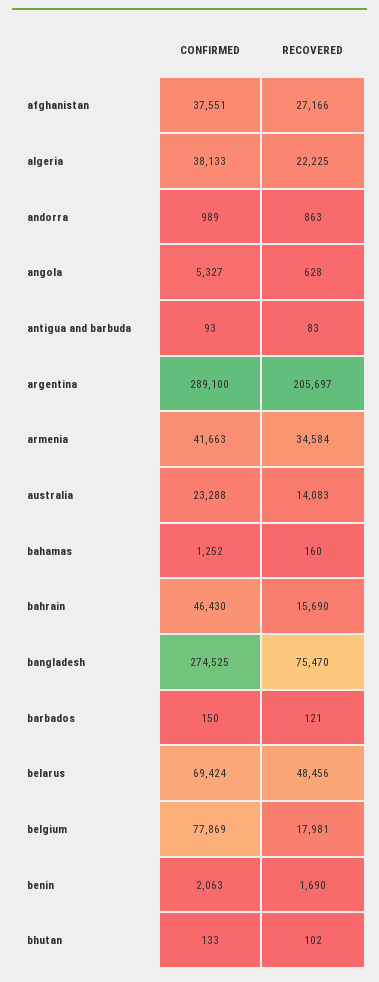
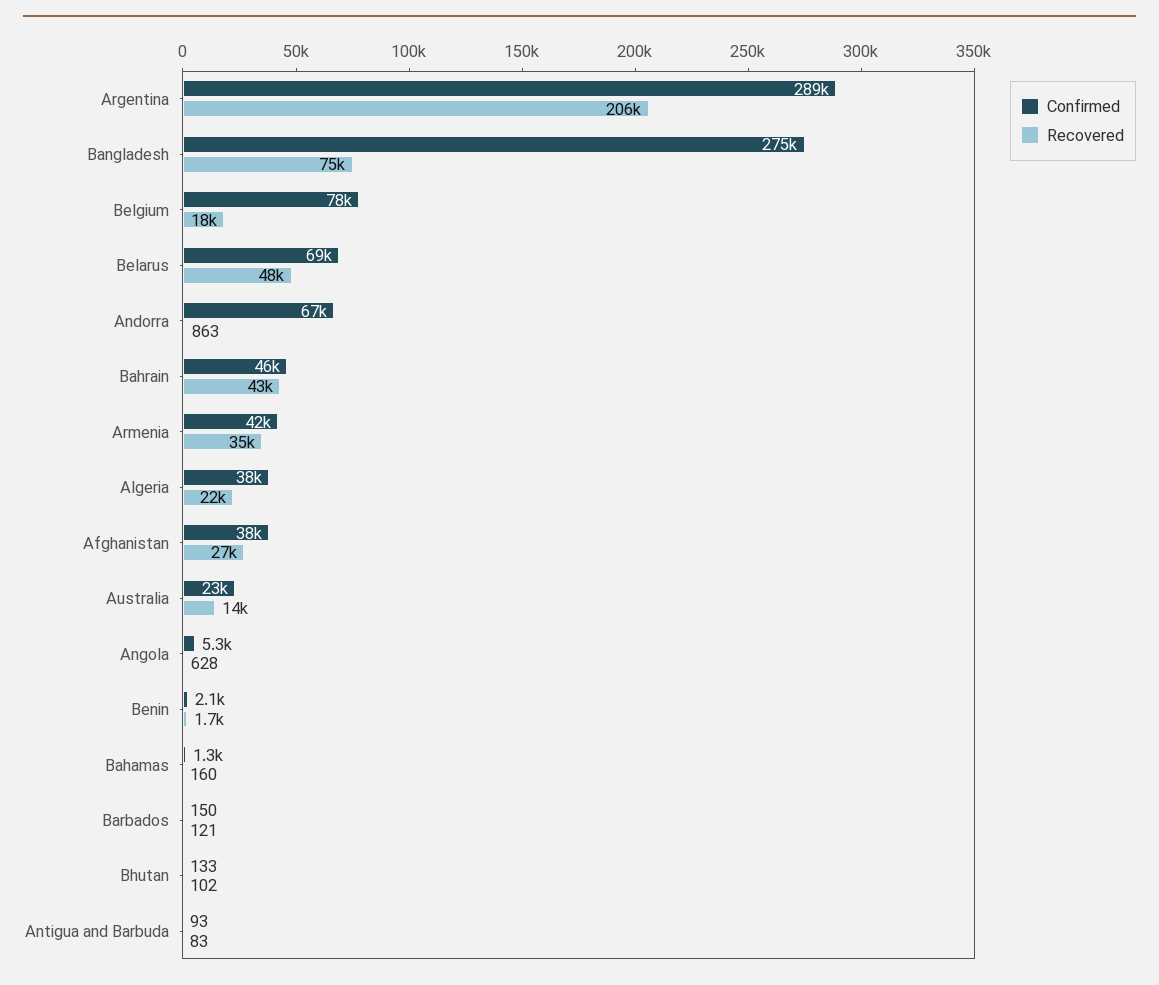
CONFIRMED, andorra: 989 -> 67000
RECOVERED, bahrain: 15690 -> 43000

